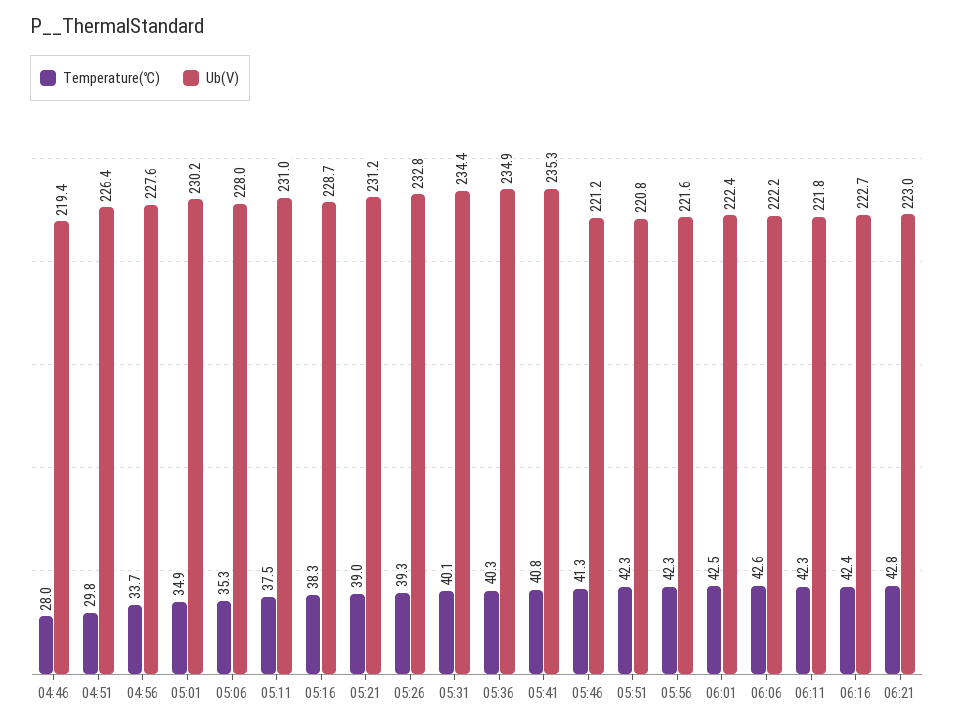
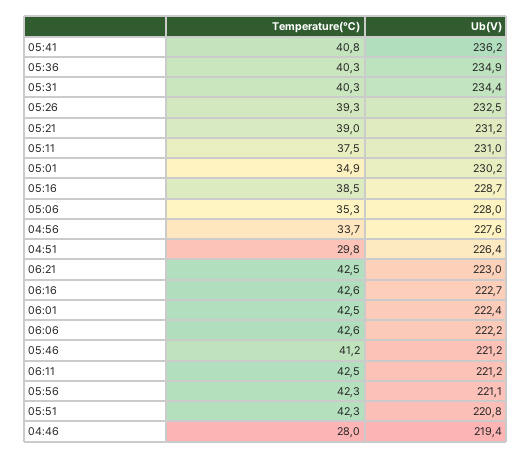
Temperature(℃), 05:16: 38.3 -> 38.5
Ub(V), 05:26: 232.8 -> 232.5
Temperature(℃), 05:31: 40.1 -> 40.3
Ub(V), 05:41: 235.3 -> 236.2
Temperature(℃), 05:46: 41.3 -> 41.2
Ub(V), 05:56: 221.6 -> 221.1
Temperature(℃), 06:11: 42.3 -> 42.5
Ub(V), 06:11: 221.8 -> 221.2
Temperature(℃), 06:16: 42.4 -> 42.6
Temperature(℃), 06:21: 42.8 -> 42.5

